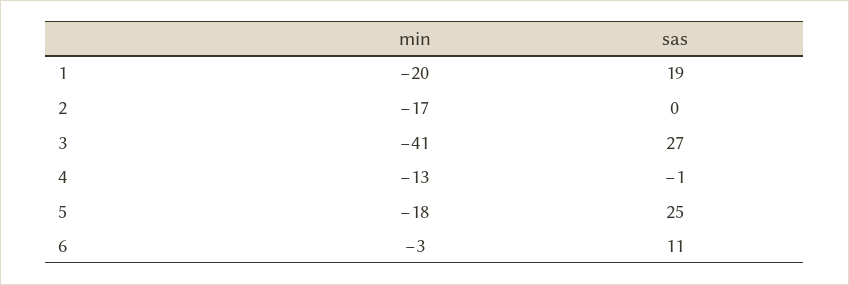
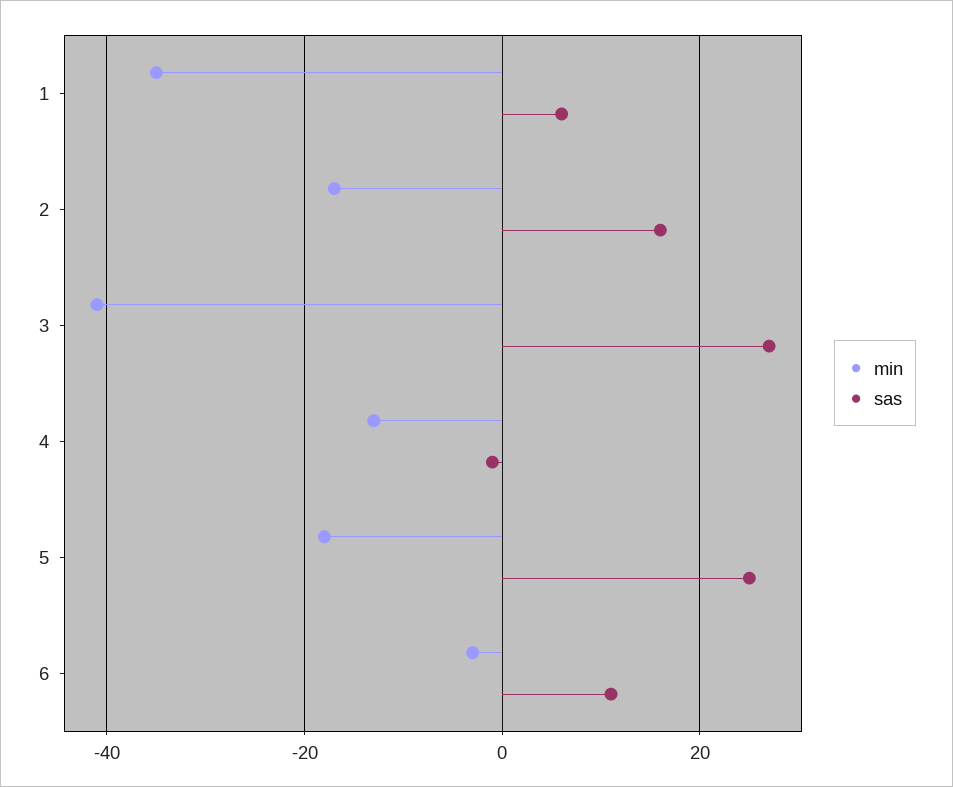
min, 1: -20 -> -35
sas, 1: 19 -> 5
sas, 2: 0 -> 15

